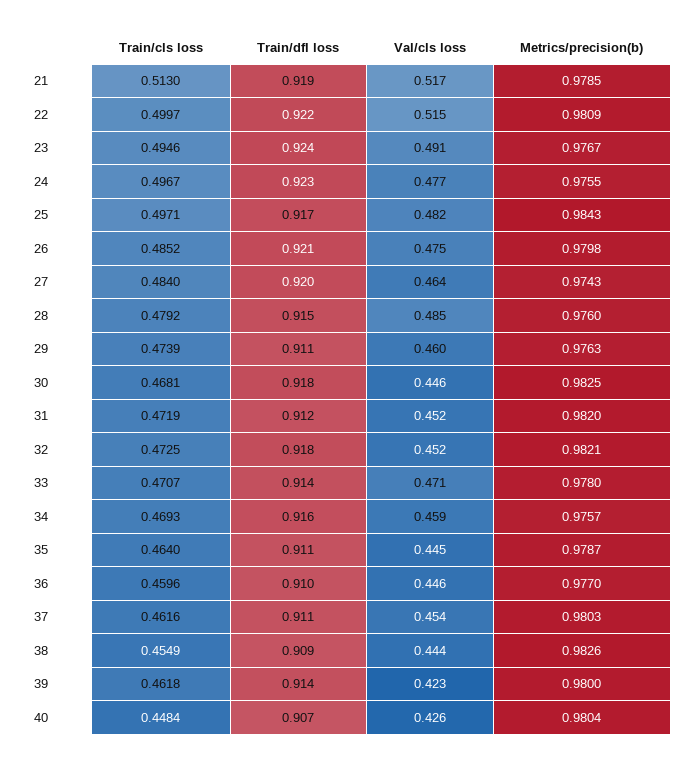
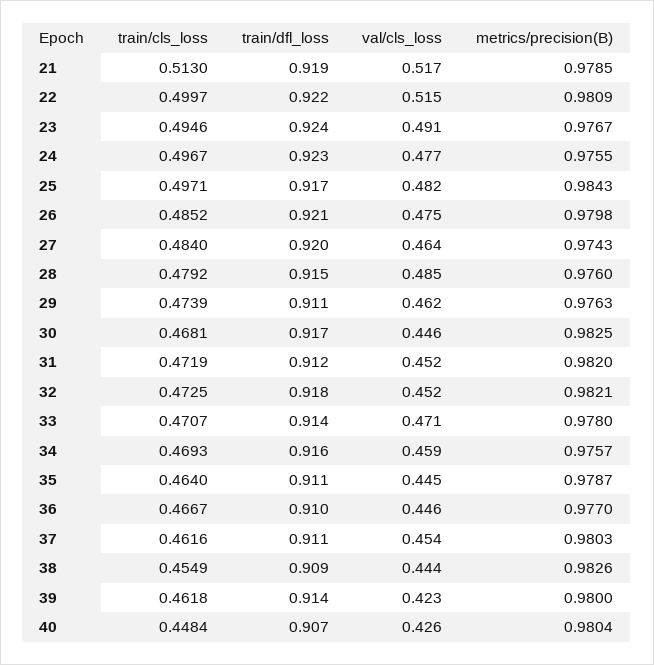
Val/cls loss, 29: 0.46 -> 0.462
Train/dfl loss, 30: 0.918 -> 0.917
Train/cls loss, 36: 0.4596 -> 0.4667

